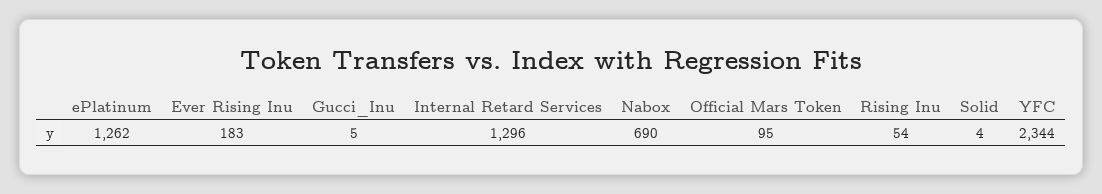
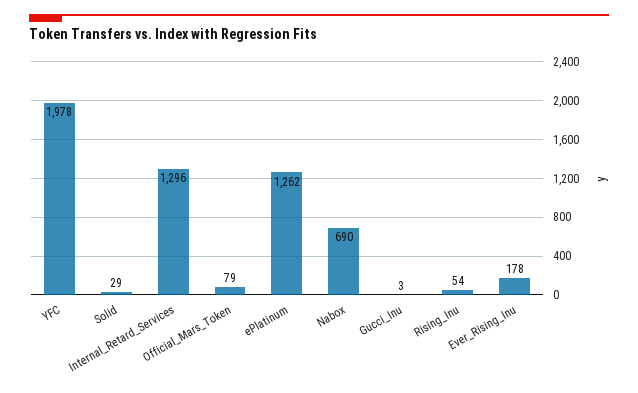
Ever Rising Inu: 183 -> 178
Gucci_Inu: 5 -> 3
Official Mars Token: 95 -> 79
Solid: 4 -> 29
YFC: 2344 -> 1978

